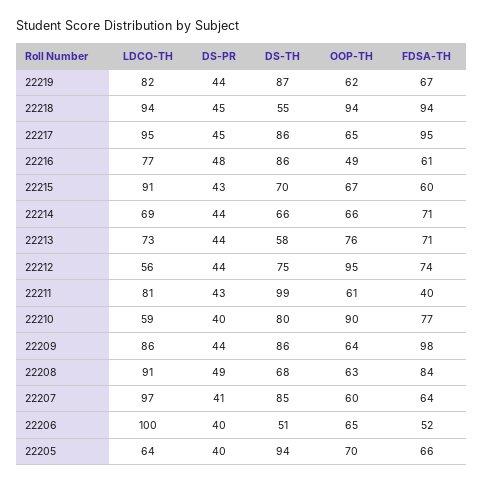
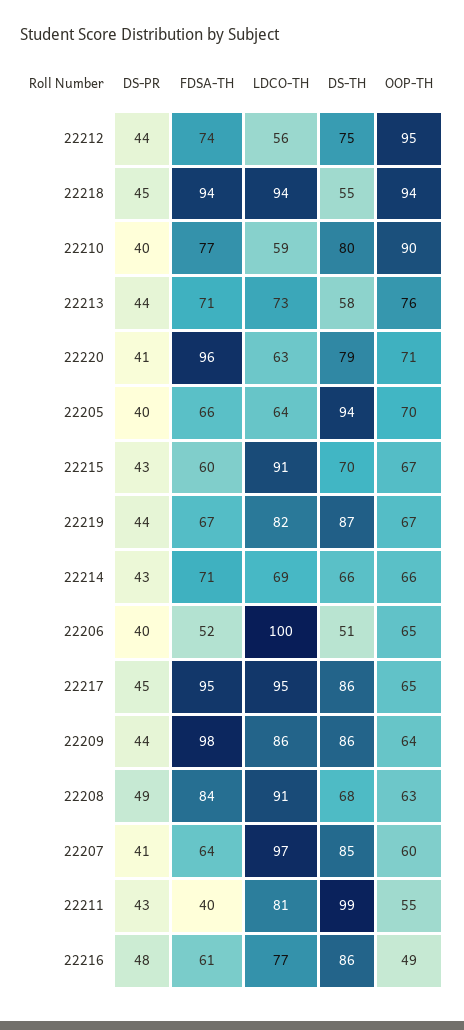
OOP-TH, 22219: 62 -> 67
DS-PR, 22214: 44 -> 43
OOP-TH, 22211: 61 -> 55
DS-PR, 22220: none -> 41
FDSA-TH, 22220: none -> 96
LDCO-TH, 22220: none -> 63
DS-TH, 22220: none -> 79
OOP-TH, 22220: none -> 71

